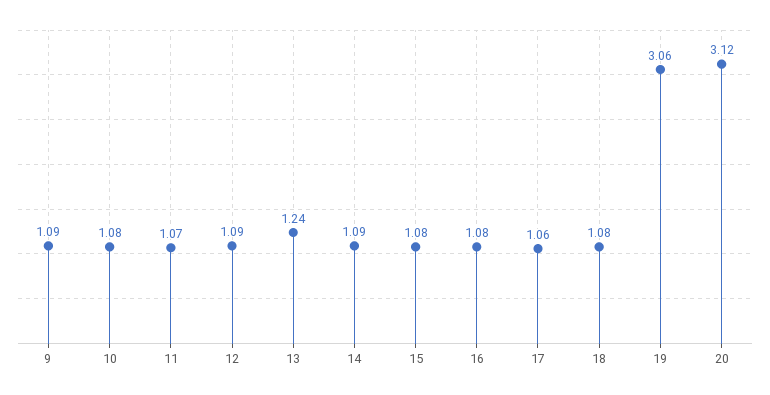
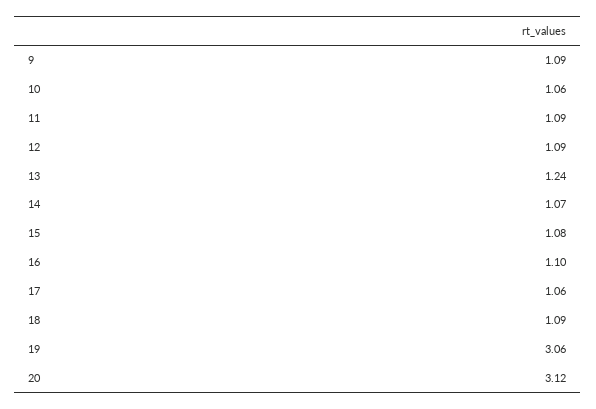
10: 1.08 -> 1.06
11: 1.07 -> 1.09
14: 1.09 -> 1.07
16: 1.08 -> 1.1
18: 1.08 -> 1.09

